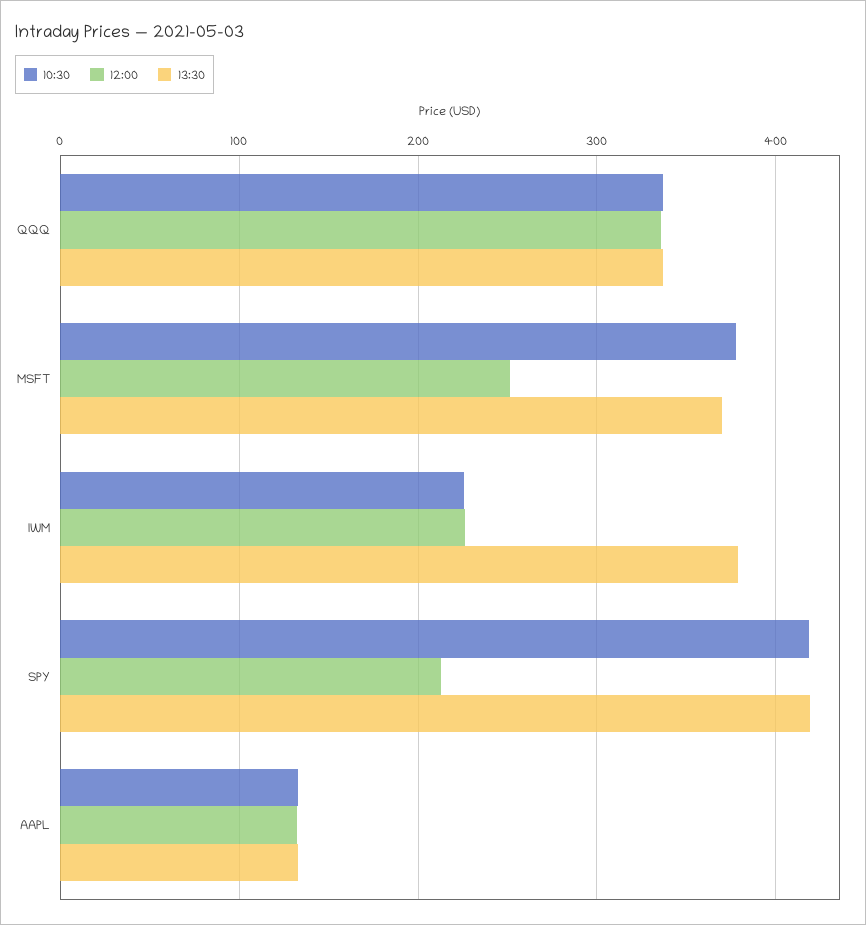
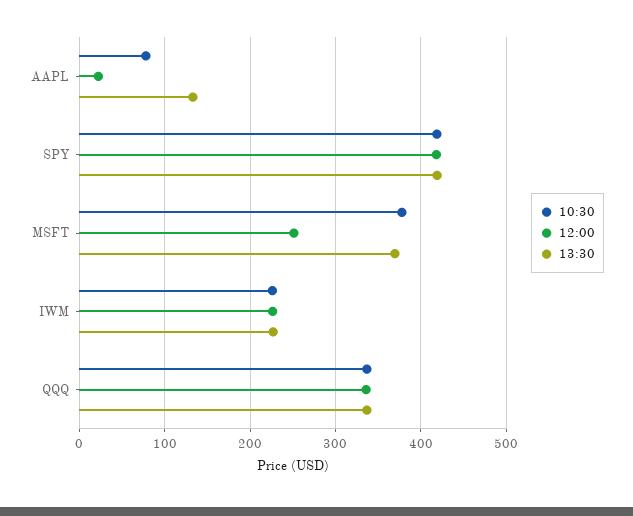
13:30, IWM: 380 -> 230
12:00, SPY: 210 -> 420
10:30, AAPL: 130 -> 80
12:00, AAPL: 130 -> 20

